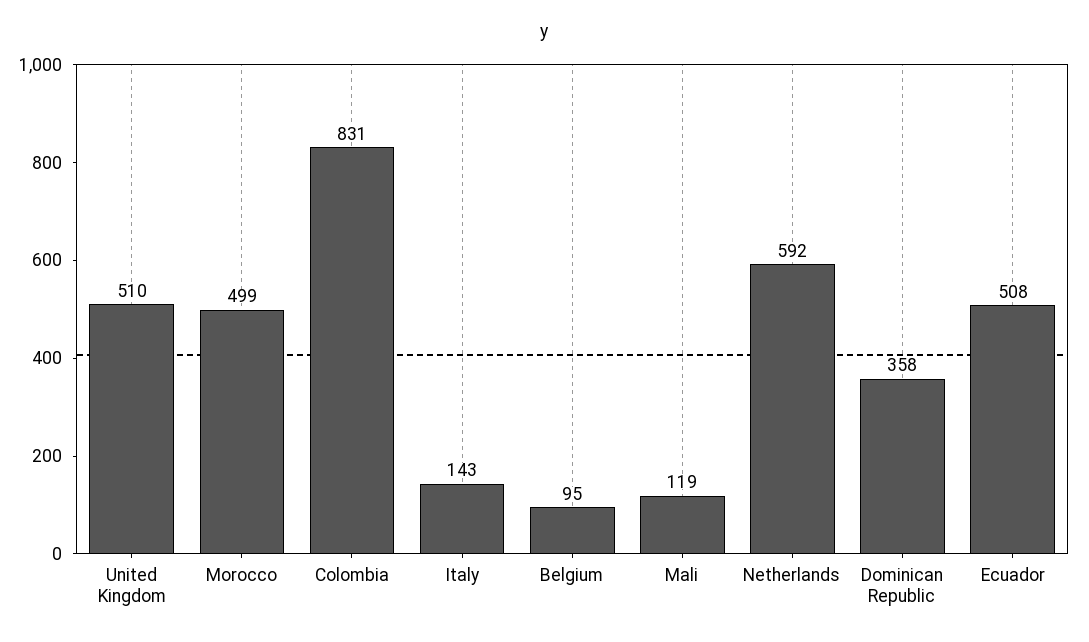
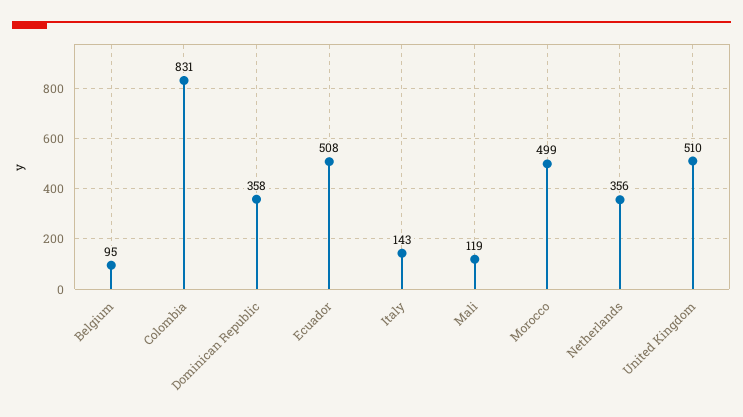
Netherlands: 592 -> 356

